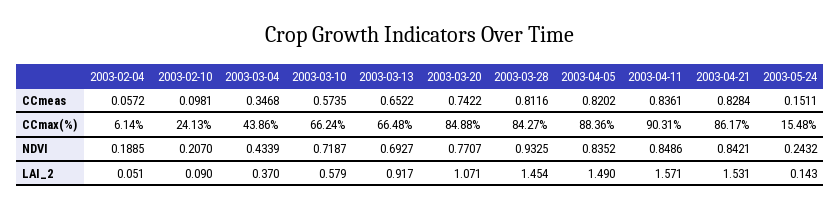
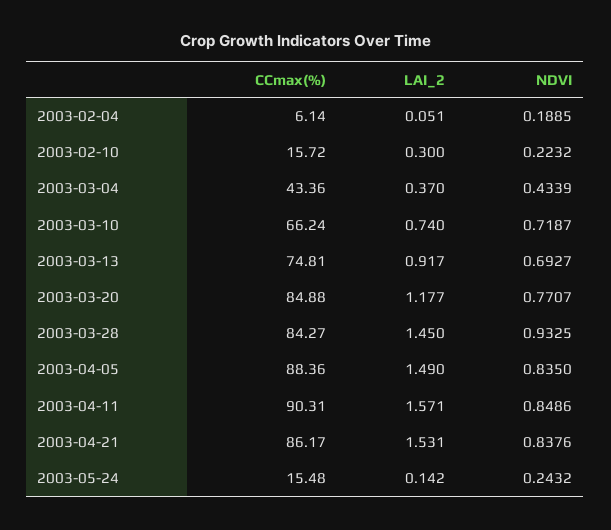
2003-02-04, CCmeas: 0.0572 -> none
2003-02-10, CCmeas: 0.0981 -> none
2003-03-04, CCmeas: 0.3468 -> none
2003-03-10, CCmeas: 0.5735 -> none
2003-03-13, CCmeas: 0.6522 -> none
2003-03-20, CCmeas: 0.7422 -> none
2003-03-28, CCmeas: 0.8116 -> none
2003-04-05, CCmeas: 0.8202 -> none
2003-04-11, CCmeas: 0.8361 -> none
2003-04-21, CCmeas: 0.8284 -> none
2003-05-24, CCmeas: 0.1511 -> none
2003-02-10, CCmax(%): 24.13 -> 15.72
2003-03-04, CCmax(%): 43.86 -> 43.36
2003-03-13, CCmax(%): 66.48 -> 74.81
2003-02-10, NDVI: 0.207 -> 0.2232
2003-04-05, NDVI: 0.8352 -> 0.835
2003-04-21, NDVI: 0.8421 -> 0.8376
2003-02-10, LAI_2: 0.09 -> 0.3
2003-03-10, LAI_2: 0.579 -> 0.74
2003-03-20, LAI_2: 1.071 -> 1.177
2003-03-28, LAI_2: 1.454 -> 1.45
2003-05-24, LAI_2: 0.143 -> 0.142

